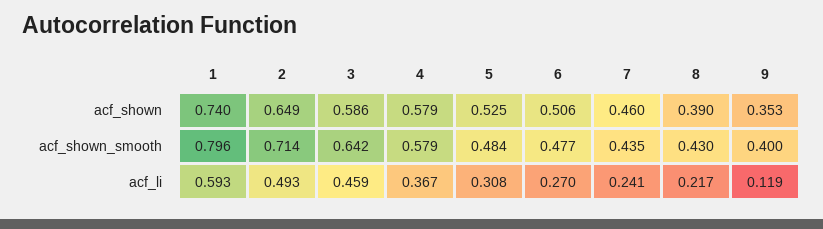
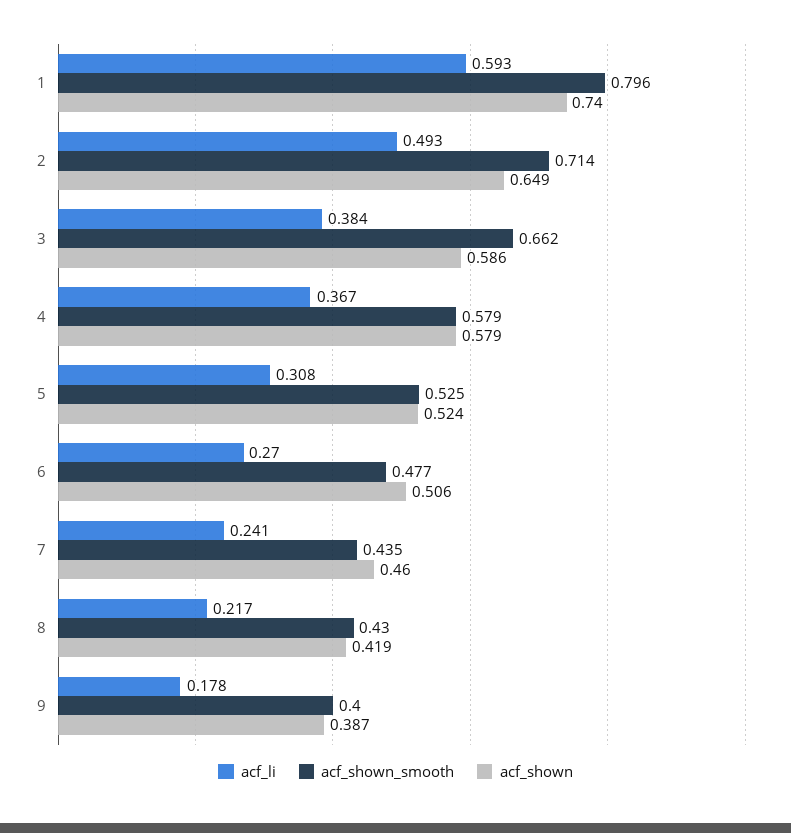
acf_shown, 5: 0.525 -> 0.524
acf_shown, 8: 0.39 -> 0.419
acf_shown, 9: 0.353 -> 0.387
acf_shown_smooth, 3: 0.642 -> 0.662
acf_shown_smooth, 5: 0.484 -> 0.525
acf_li, 3: 0.459 -> 0.384
acf_li, 9: 0.119 -> 0.178

